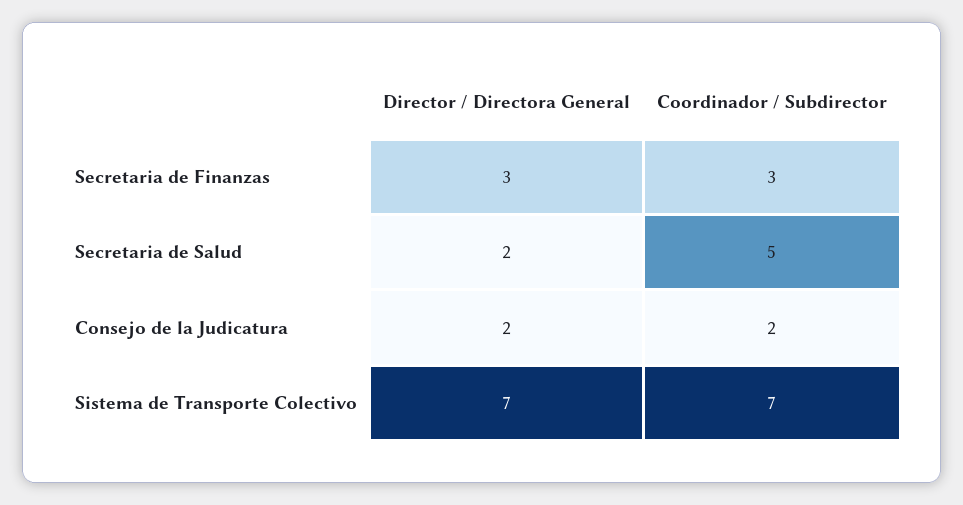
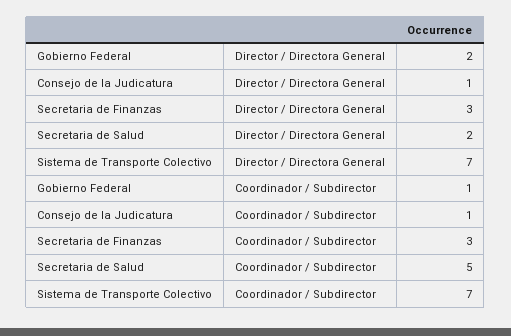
Director / Directora General, Consejo de la Judicatura: 2 -> 1
Coordinador / Subdirector, Consejo de la Judicatura: 2 -> 1
Director / Directora General, Gobierno Federal: none -> 2
Coordinador / Subdirector, Gobierno Federal: none -> 1

